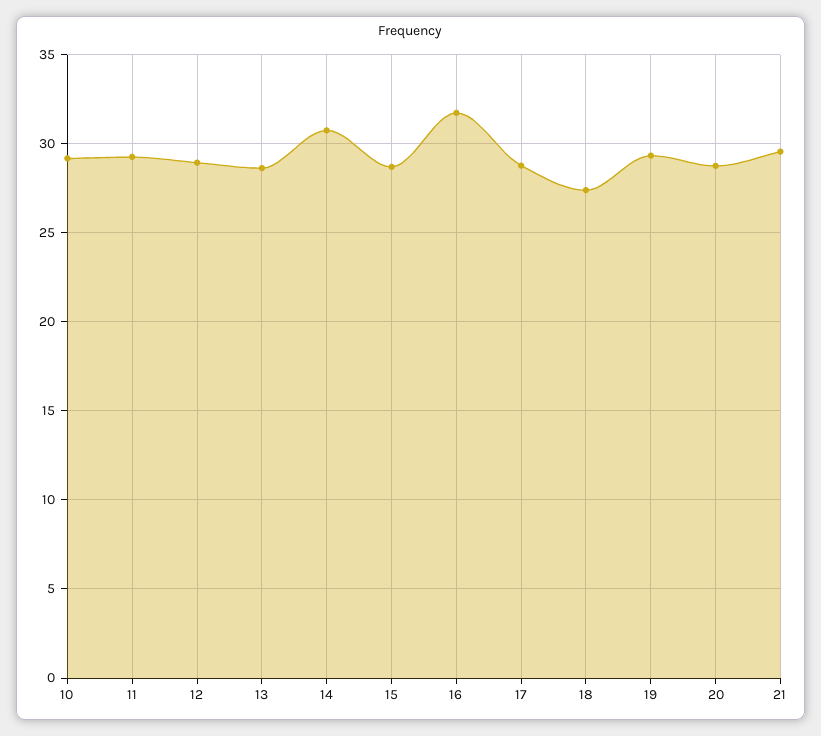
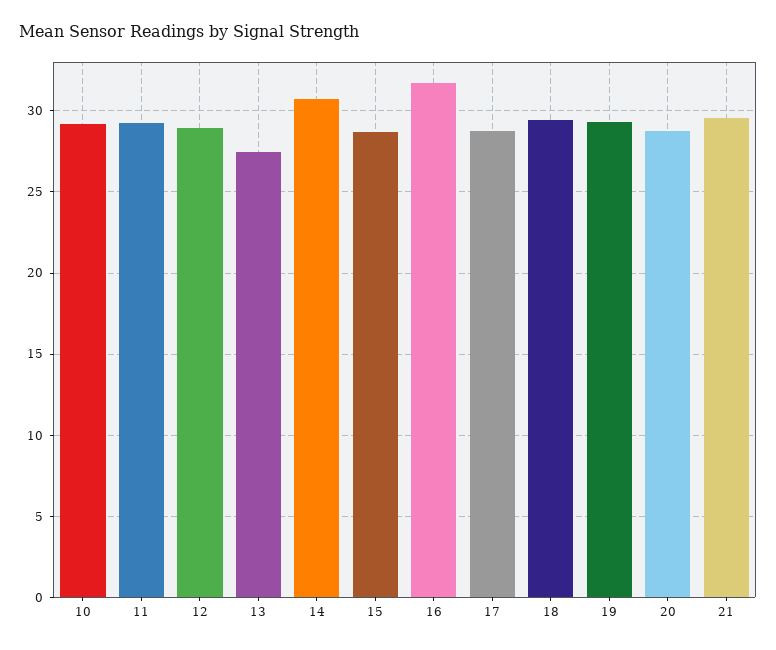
13: 28.5 -> 27.5
18: 27.5 -> 29.5

